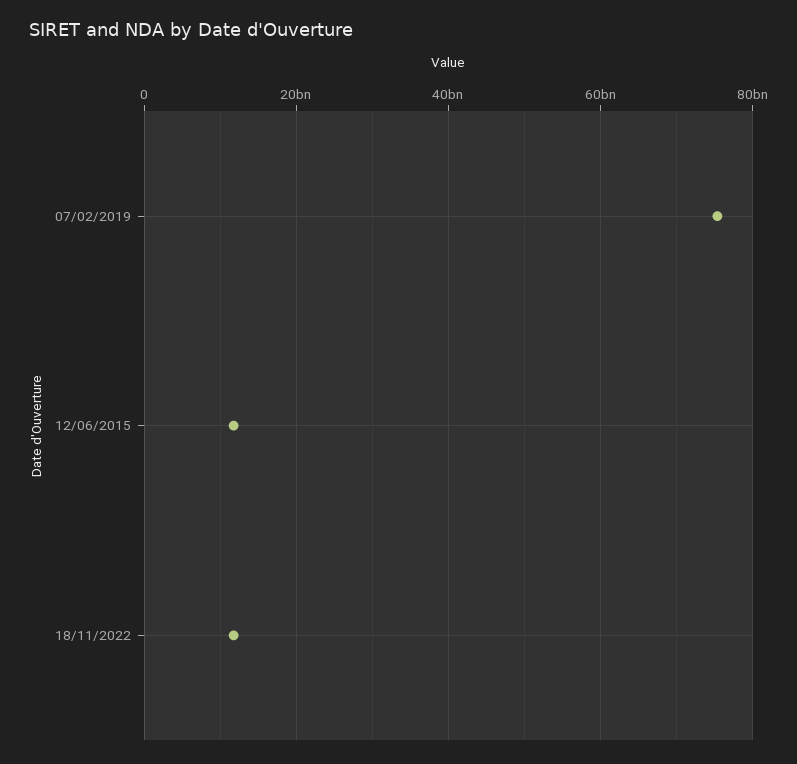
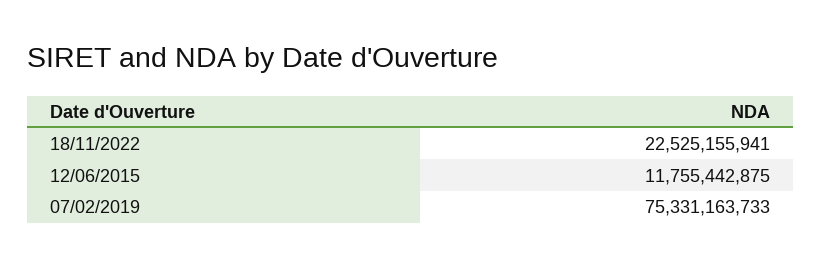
18/11/2022: 12000000000 -> 22525155941

